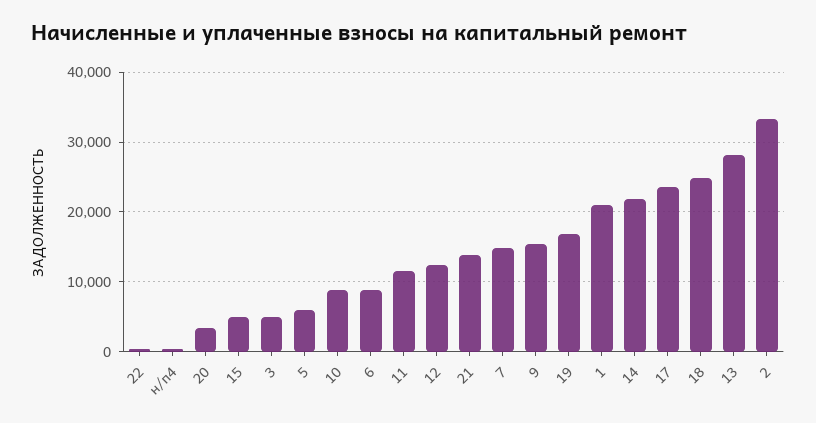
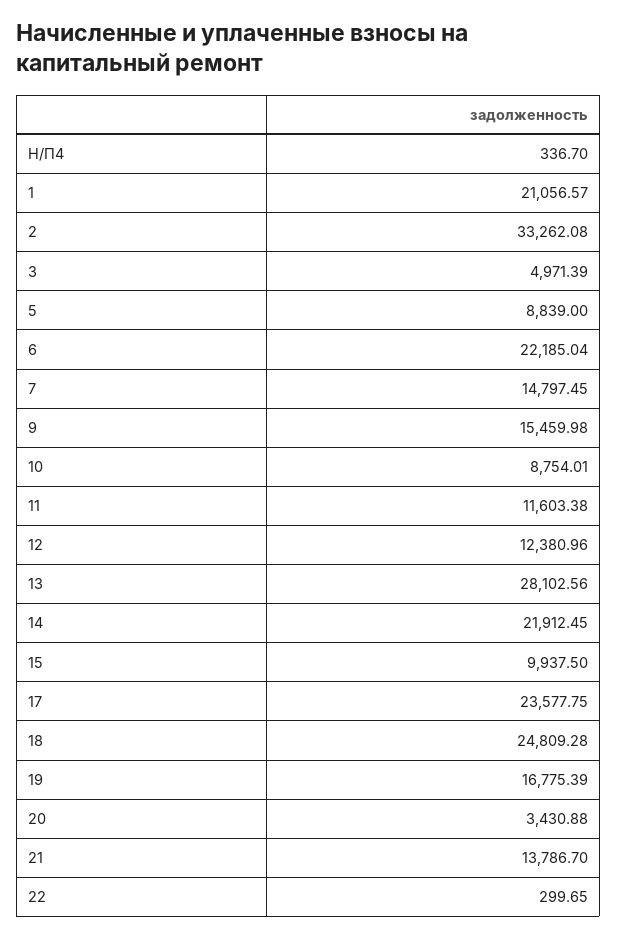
15: 5000 -> 9937.5
5: 6000 -> 8839
6: 9000 -> 22185.04

